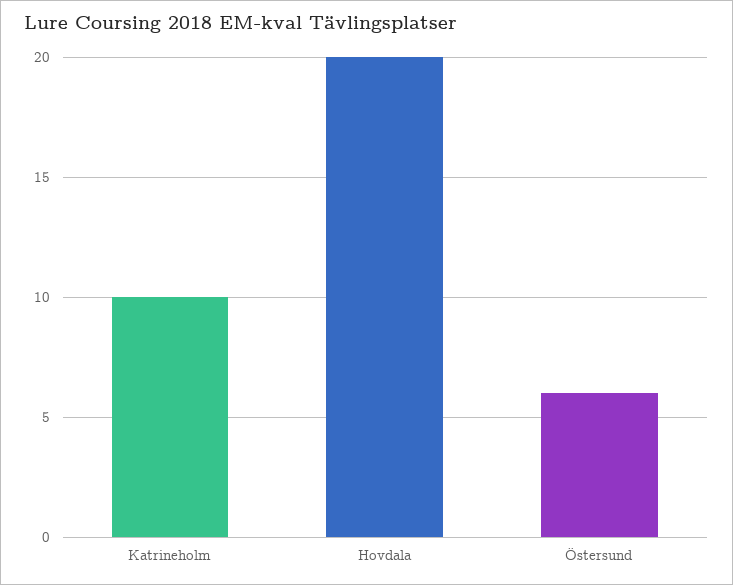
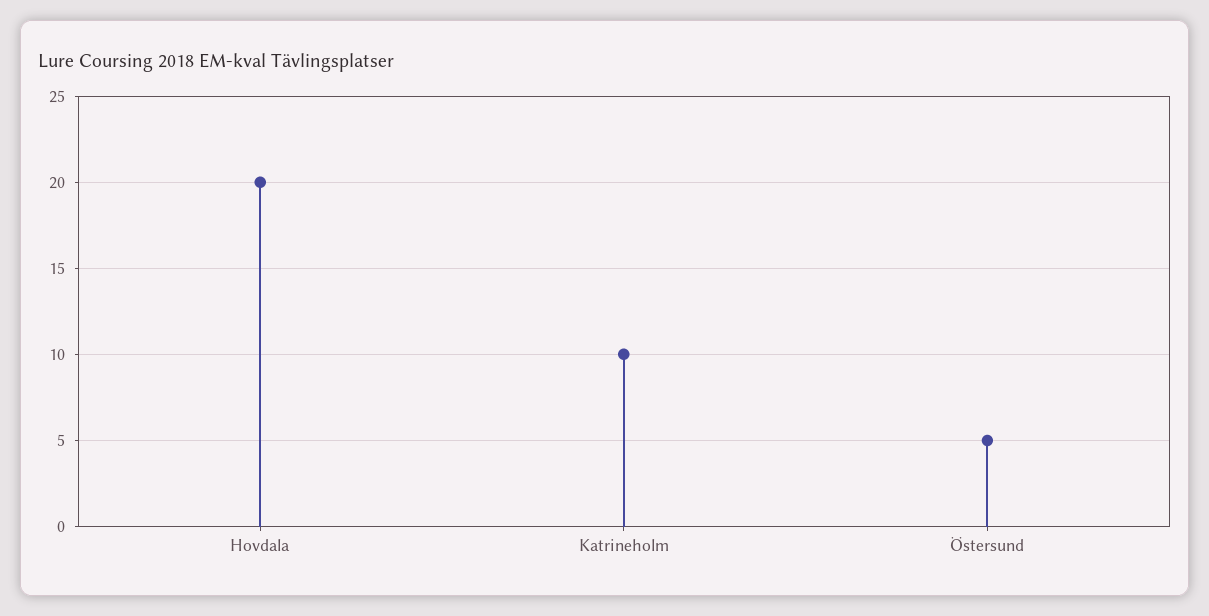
Östersund: 6 -> 5

